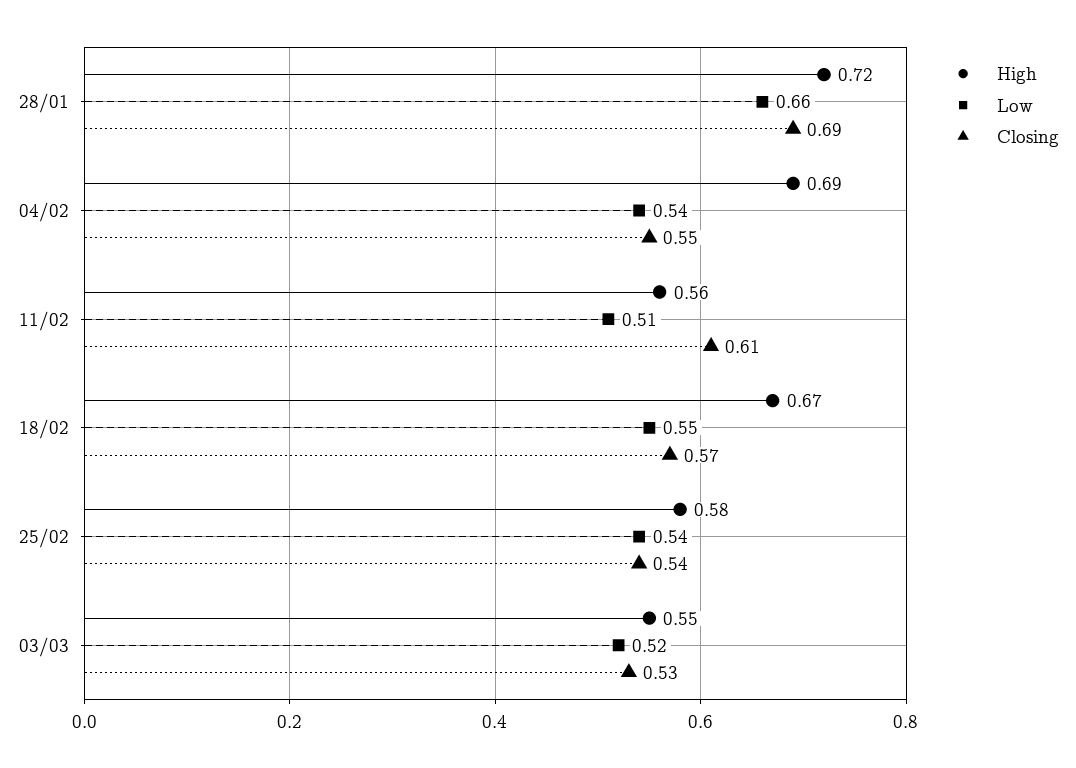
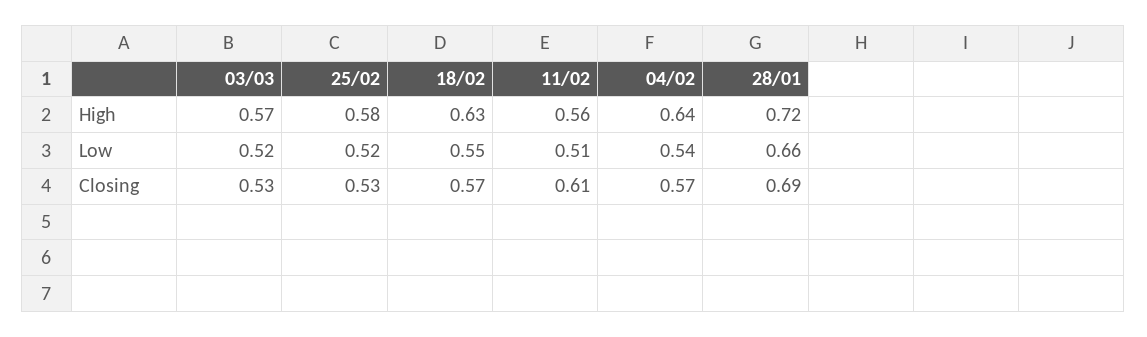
High, 04/02: 0.69 -> 0.64
Closing, 04/02: 0.55 -> 0.57
High, 18/02: 0.67 -> 0.63
Low, 25/02: 0.54 -> 0.52
Closing, 25/02: 0.54 -> 0.53
High, 03/03: 0.55 -> 0.57

